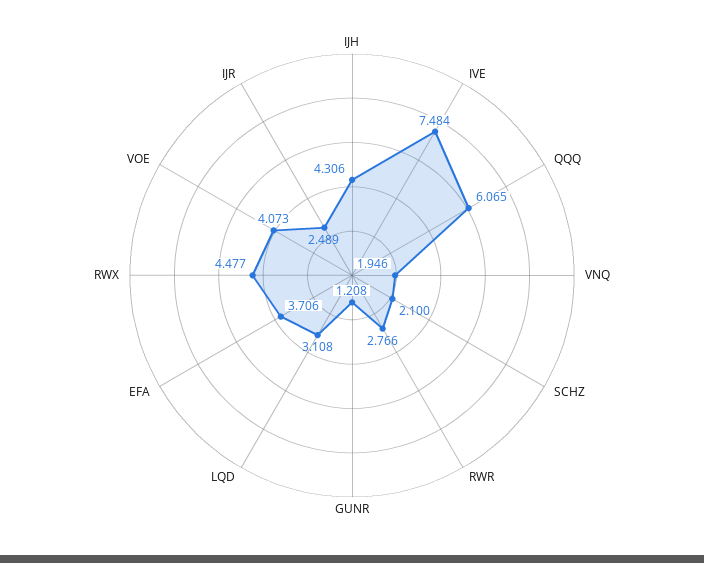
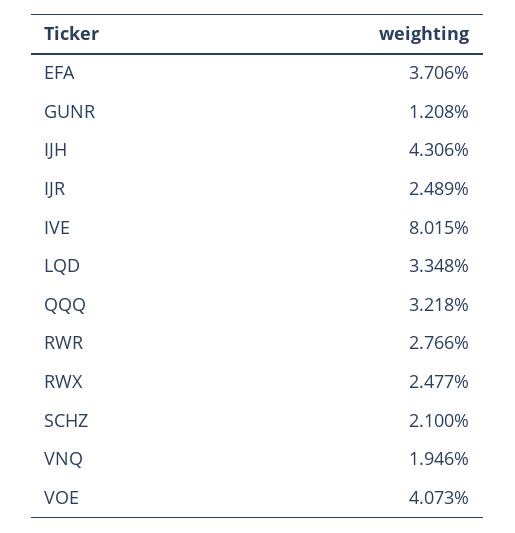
IVE: 7.484 -> 8.015
QQQ: 6.065 -> 3.218
LQD: 3.108 -> 3.348
RWX: 4.477 -> 2.477

